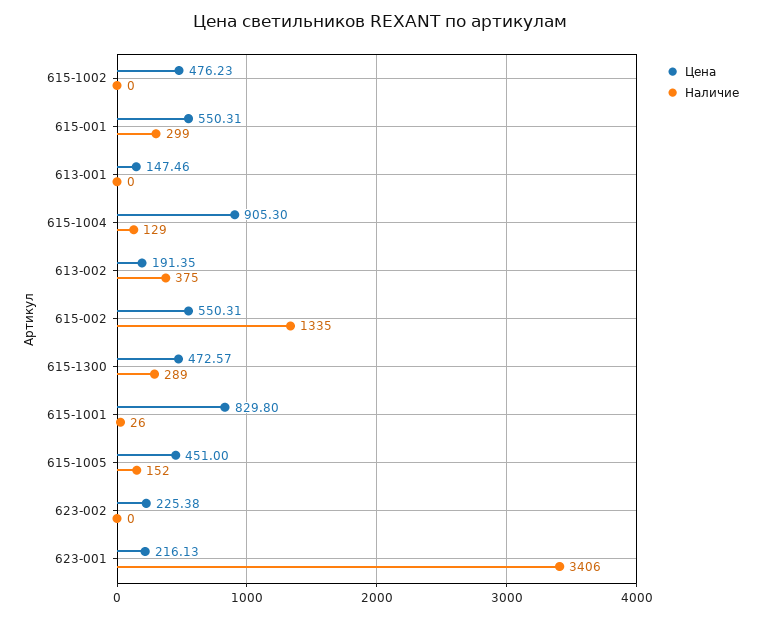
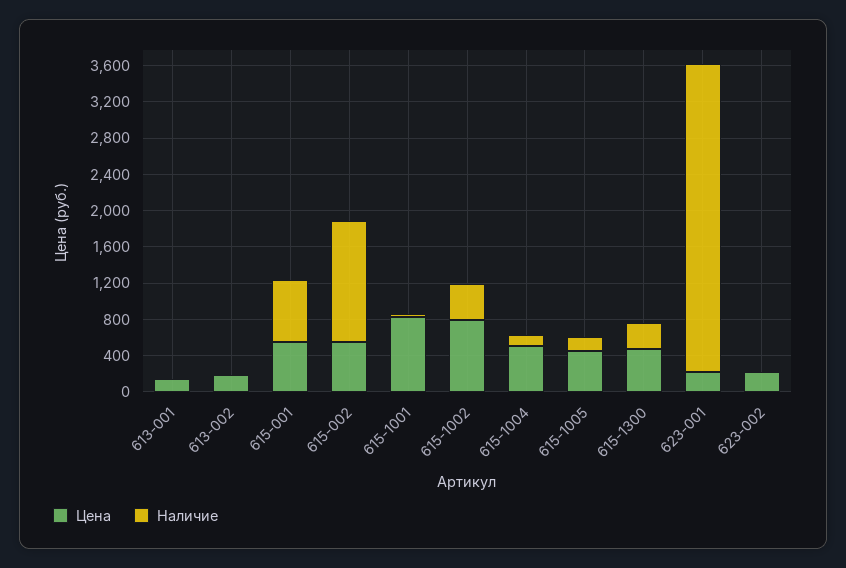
Цена, 615-1002: 476.23 -> 800
Наличие, 615-1002: 0 -> 400
Наличие, 615-001: 299 -> 700
Цена, 615-1004: 905.3 -> 500
Наличие, 613-002: 375 -> 0

